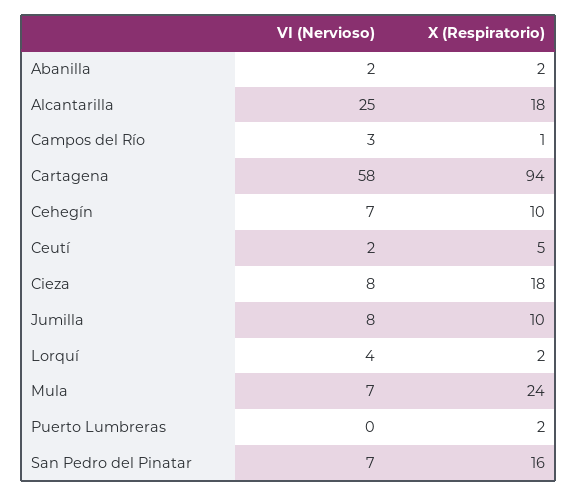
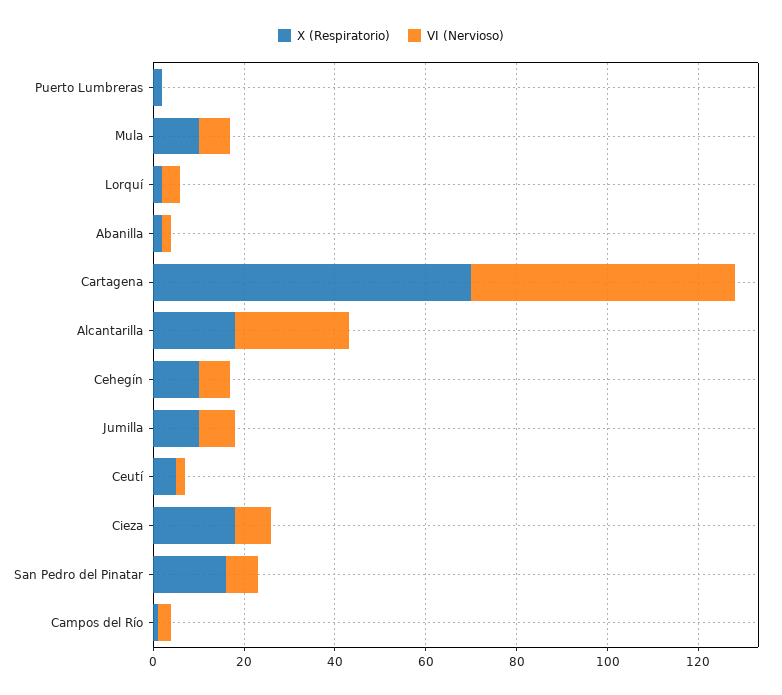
X (Respiratorio), Cartagena: 94 -> 70
X (Respiratorio), Mula: 24 -> 10

